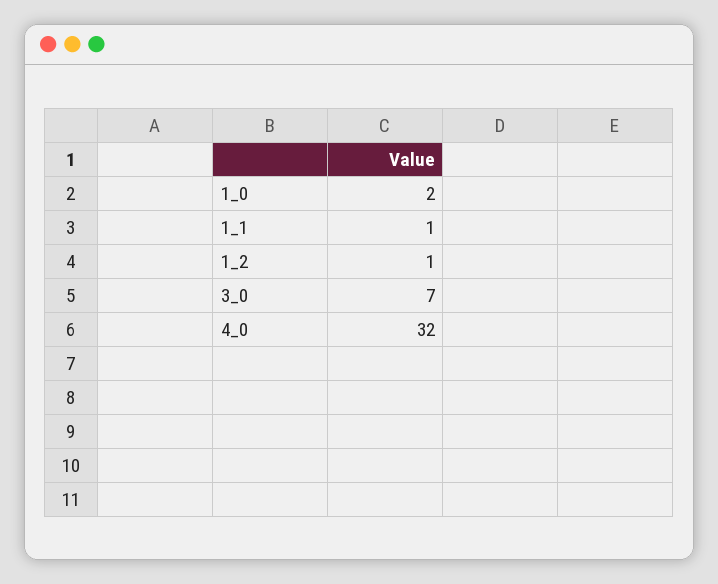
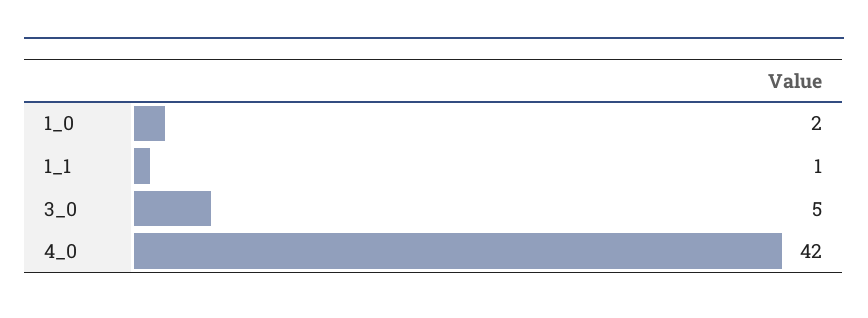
1_2: 1 -> none
3_0: 7 -> 5
4_0: 32 -> 42

